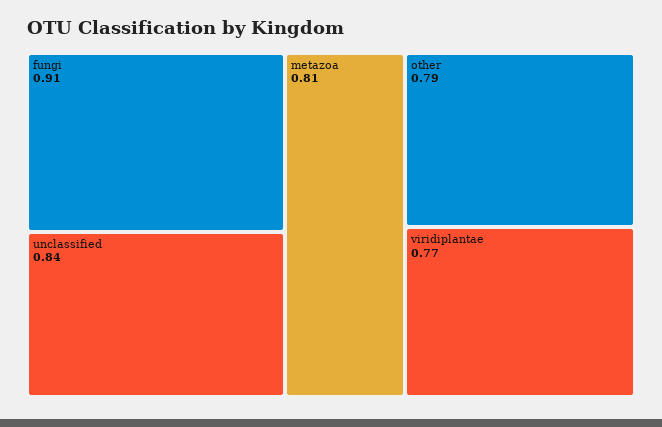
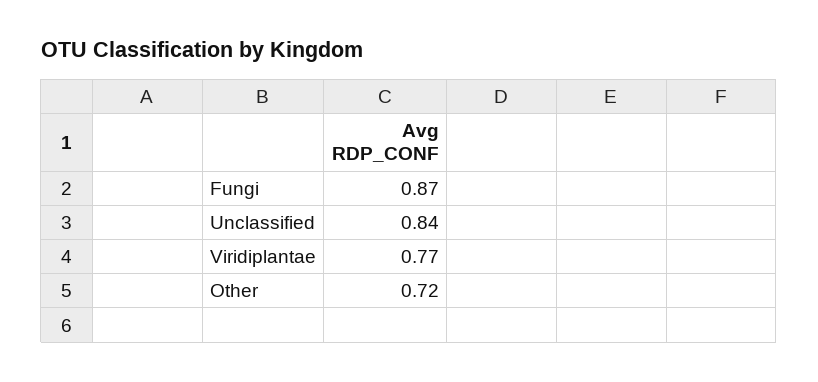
fungi: 0.91 -> 0.87
metazoa: 0.81 -> none
other: 0.79 -> 0.72

